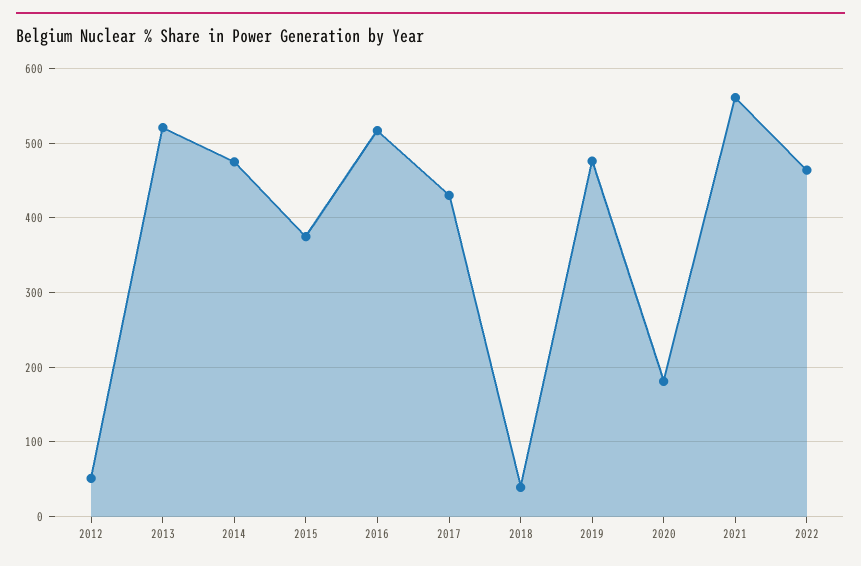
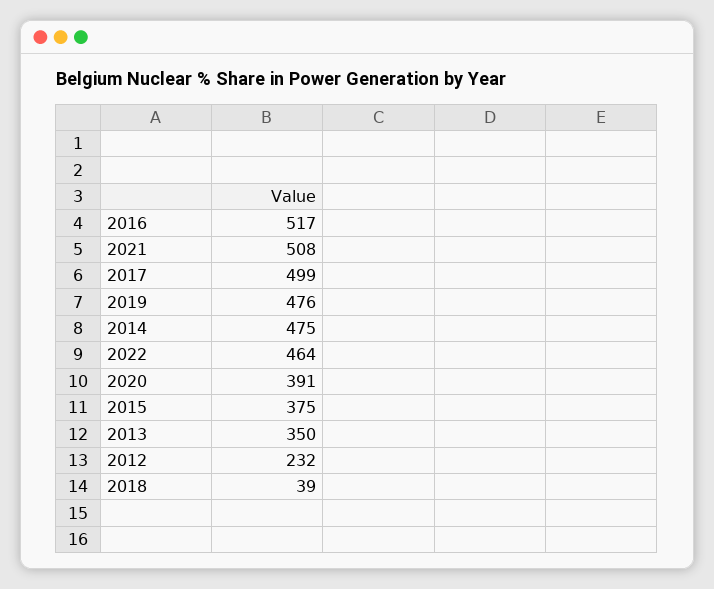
2012: 50 -> 232
2013: 520 -> 350
2017: 430 -> 499
2020: 180 -> 391
2021: 560 -> 508

